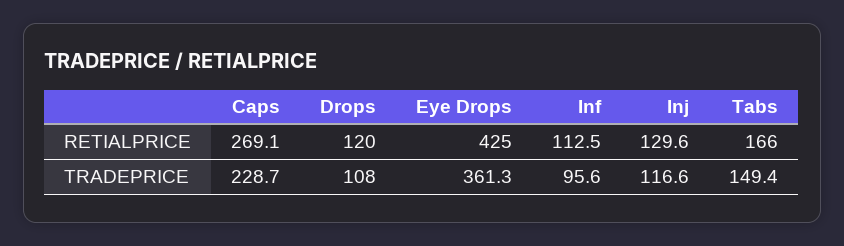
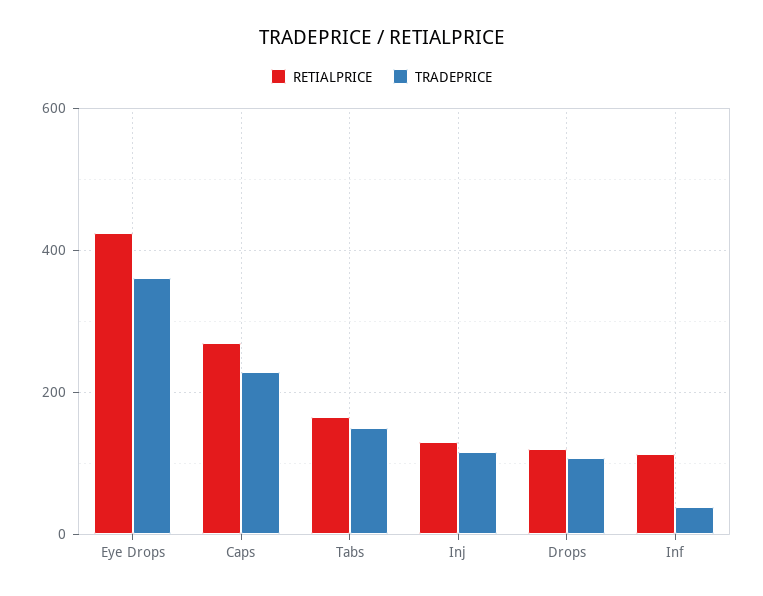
TRADEPRICE, Inf: 95.6 -> 40

